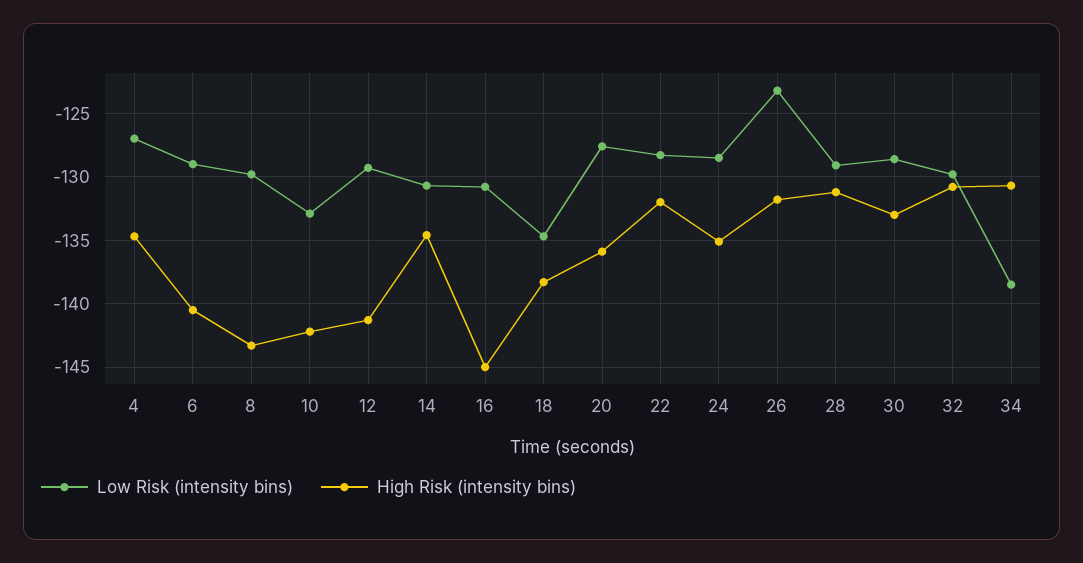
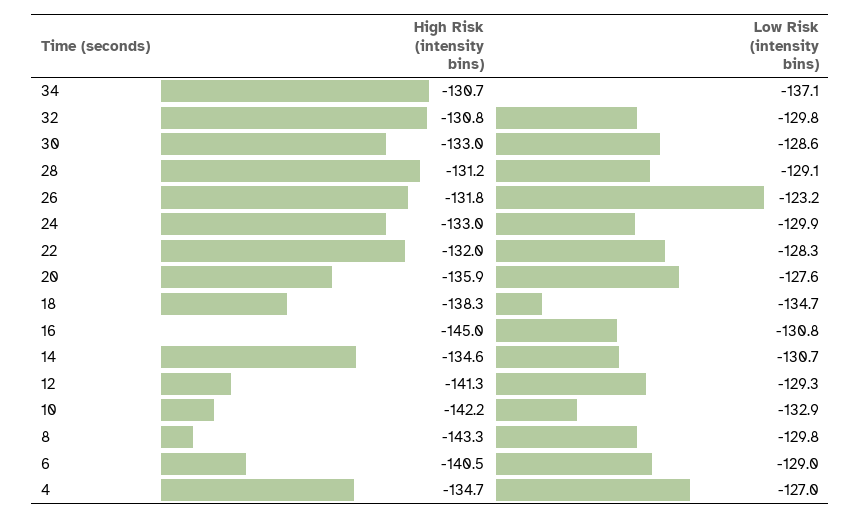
Low Risk (intensity bins), 24: -128.5 -> -129.9
High Risk (intensity bins), 24: -135 -> -133
Low Risk (intensity bins), 34: -138.5 -> -137.1

